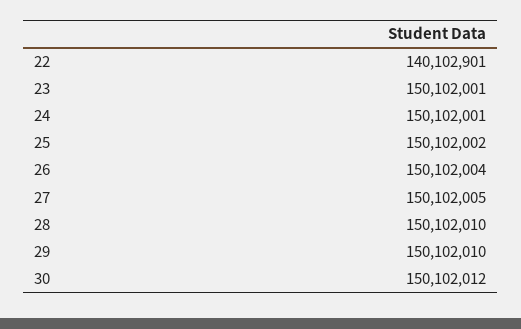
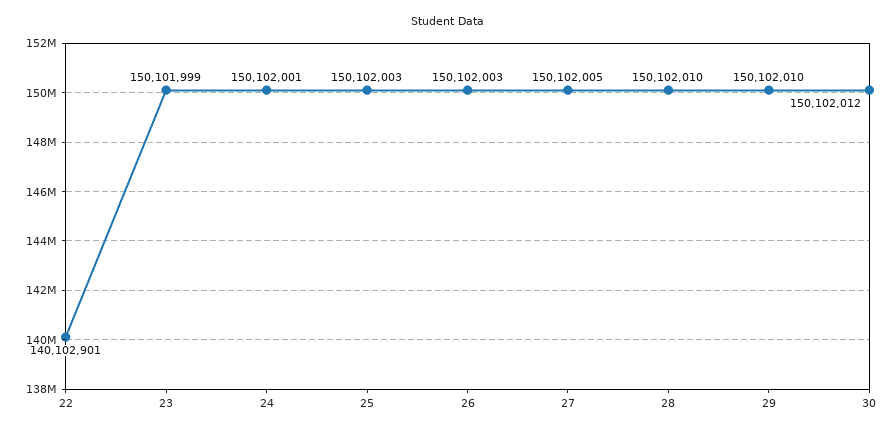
23: 150102001 -> 150101999
25: 150102002 -> 150102003
26: 150102004 -> 150102003

